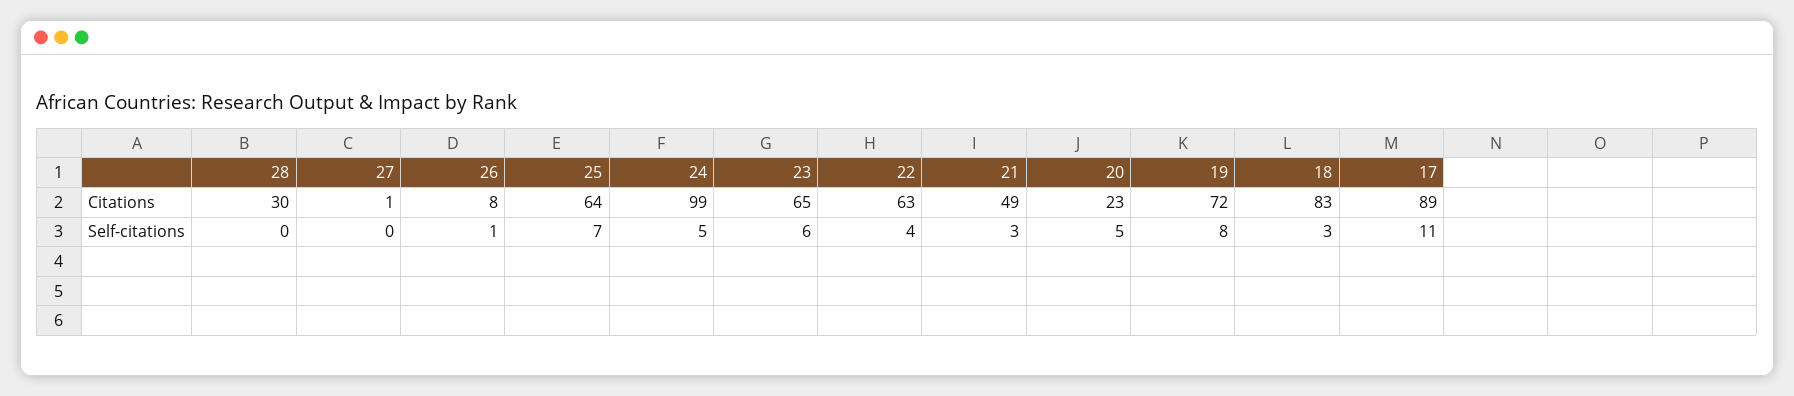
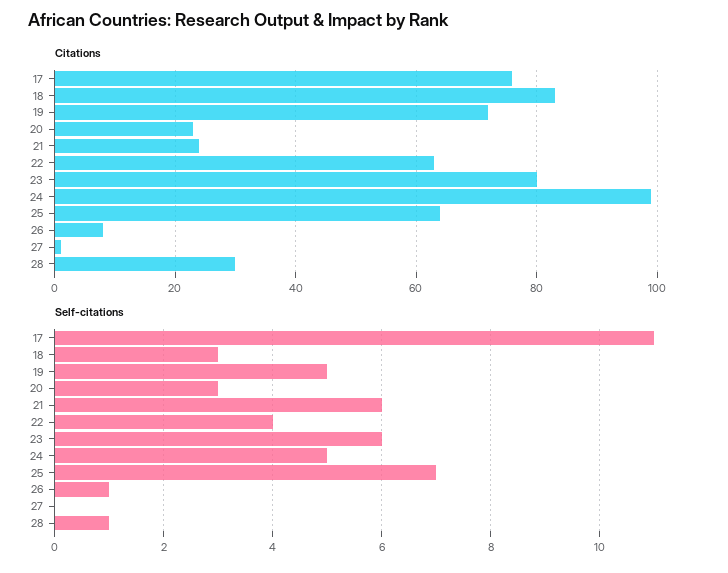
Citations, 23: 65 -> 80
Citations, 21: 49 -> 25
Citations, 17: 89 -> 75
Self-citations, 28: 0 -> 1
Self-citations, 21: 3 -> 6
Self-citations, 20: 5 -> 3
Self-citations, 19: 8 -> 5

